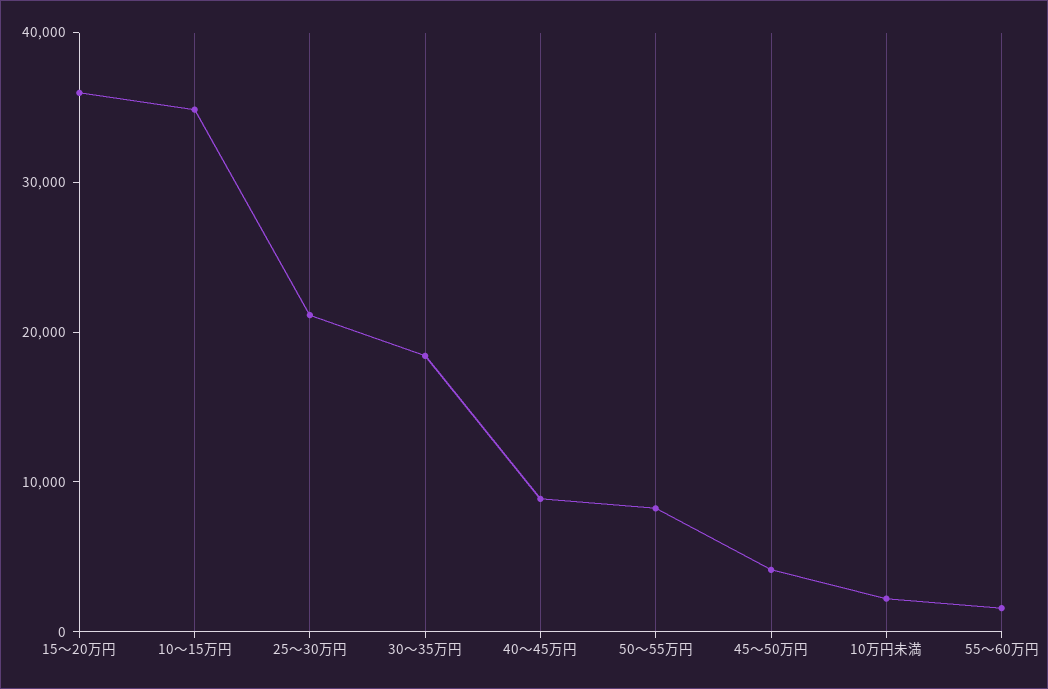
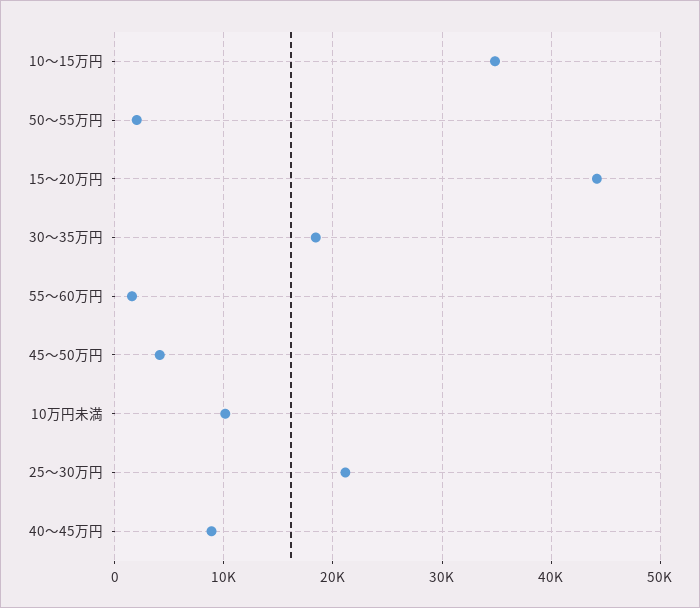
15～20万円: 36000 -> 44000
50～55万円: 8000 -> 2000
10万円未満: 2000 -> 10000

